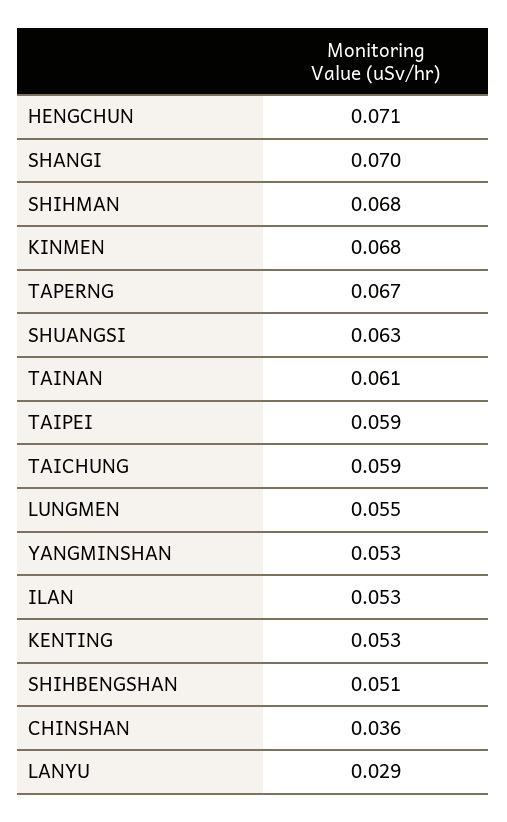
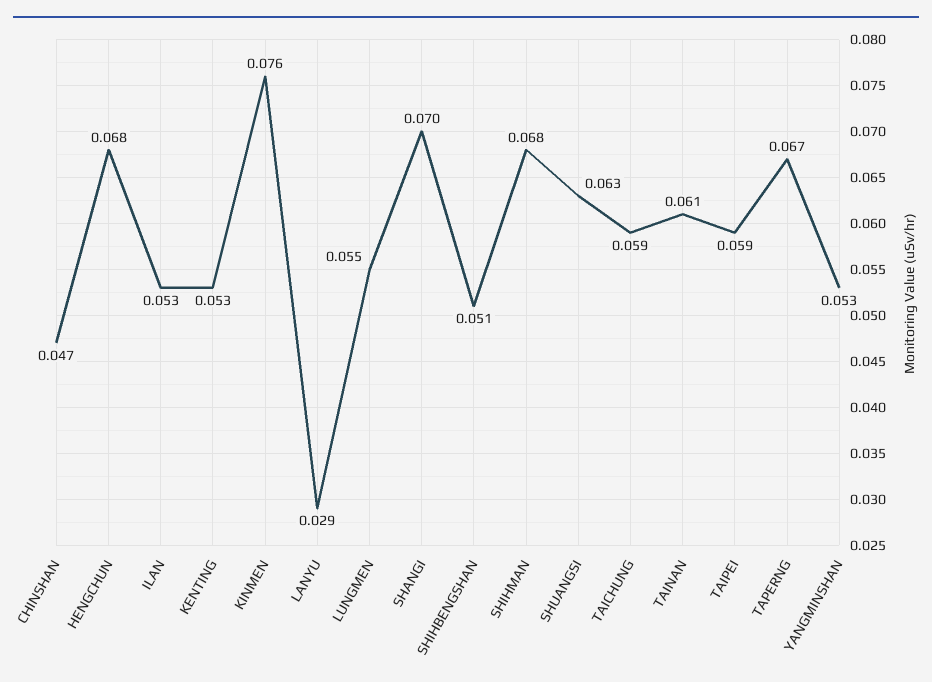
HENGCHUN: 0.071 -> 0.068
KINMEN: 0.068 -> 0.076
CHINSHAN: 0.036 -> 0.047

